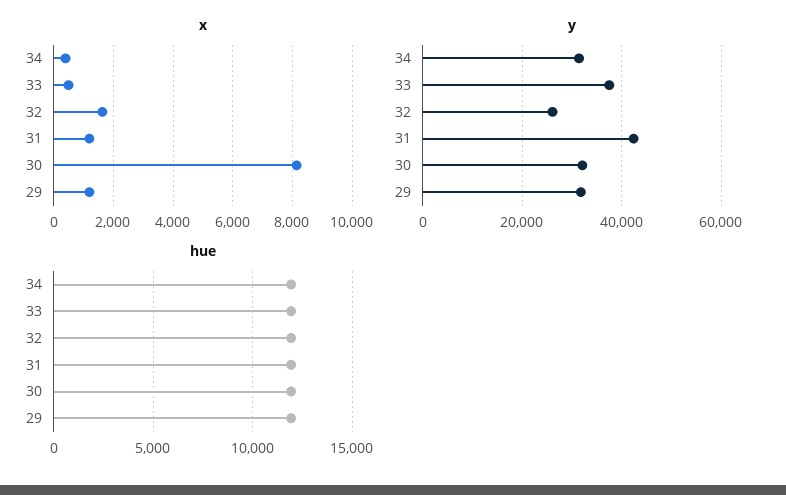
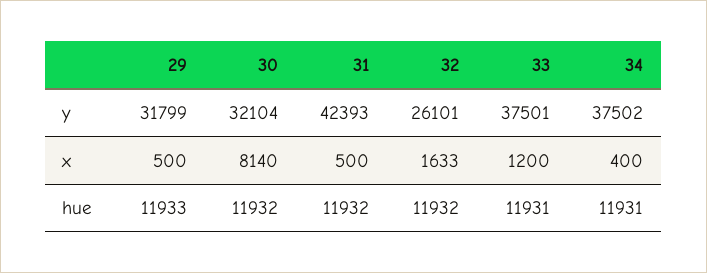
x, 33: 500 -> 1200
x, 31: 1250 -> 500
x, 29: 1250 -> 500
y, 34: 32000 -> 37502

